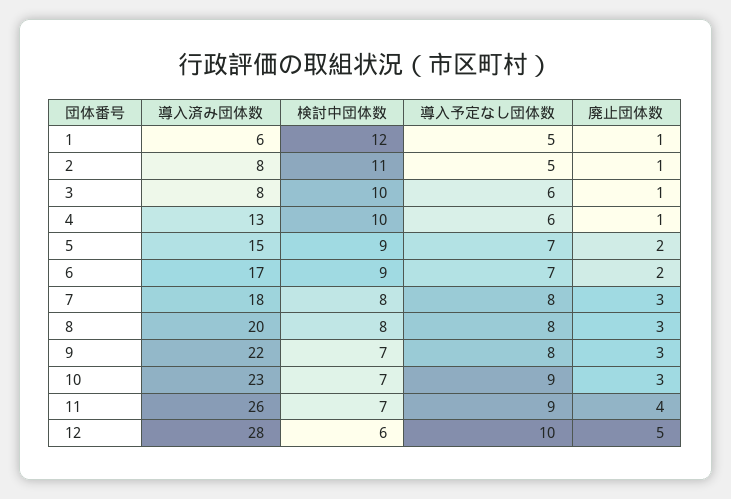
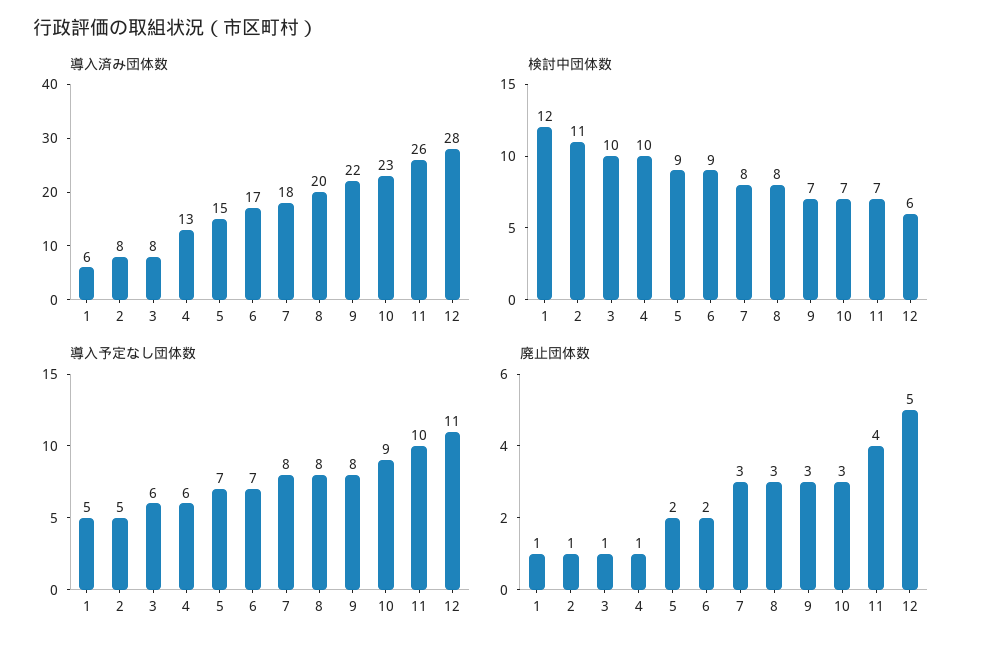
導入予定なし団体数, 11: 9 -> 10
導入予定なし団体数, 12: 10 -> 11

